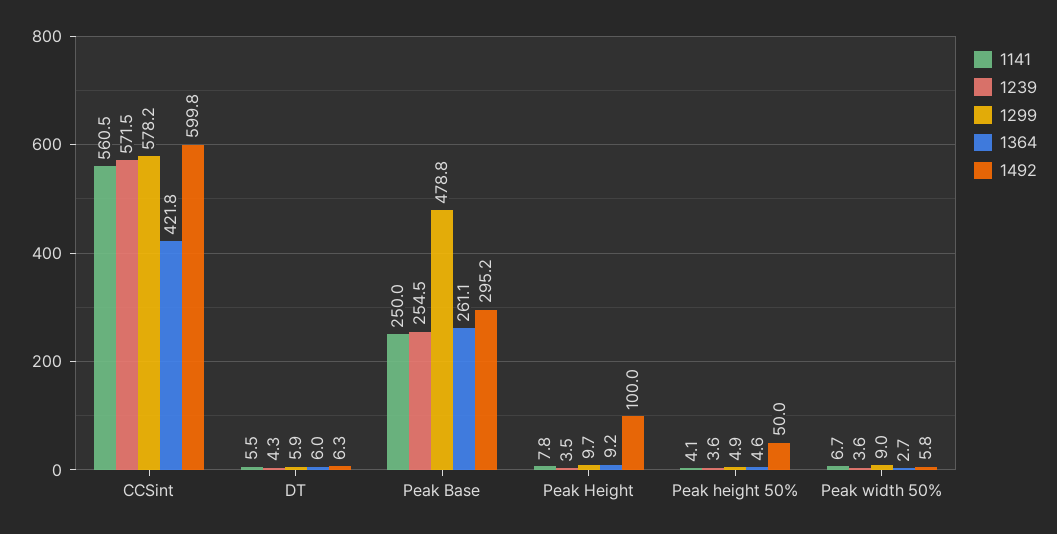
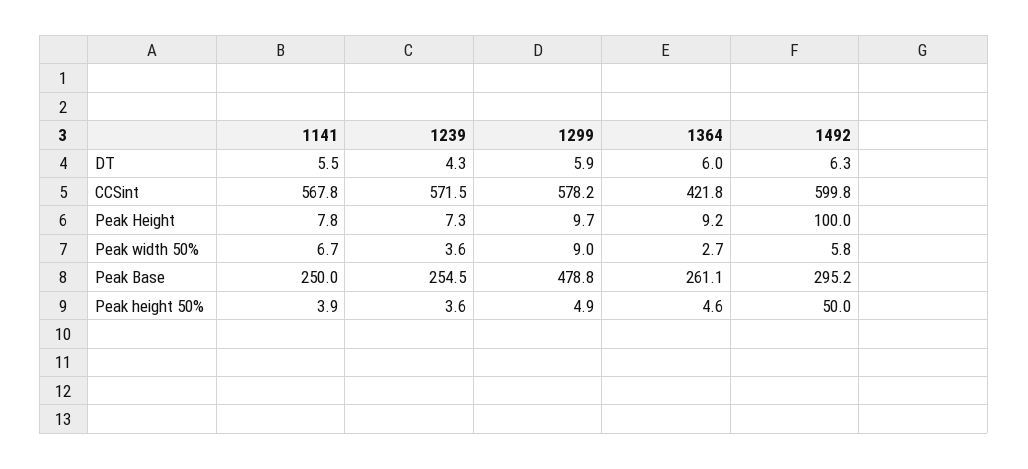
1141, CCSint: 560.5 -> 567.8
1239, Peak Height: 3.5 -> 7.3
1141, Peak height 50%: 4.1 -> 3.9

